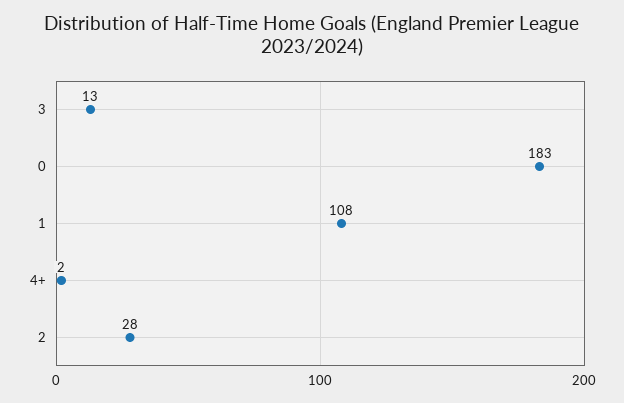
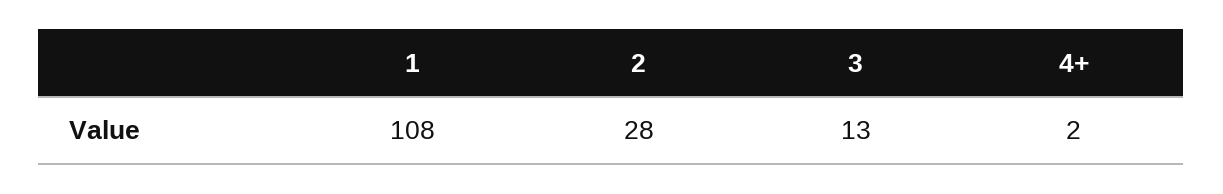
0: 183 -> none

